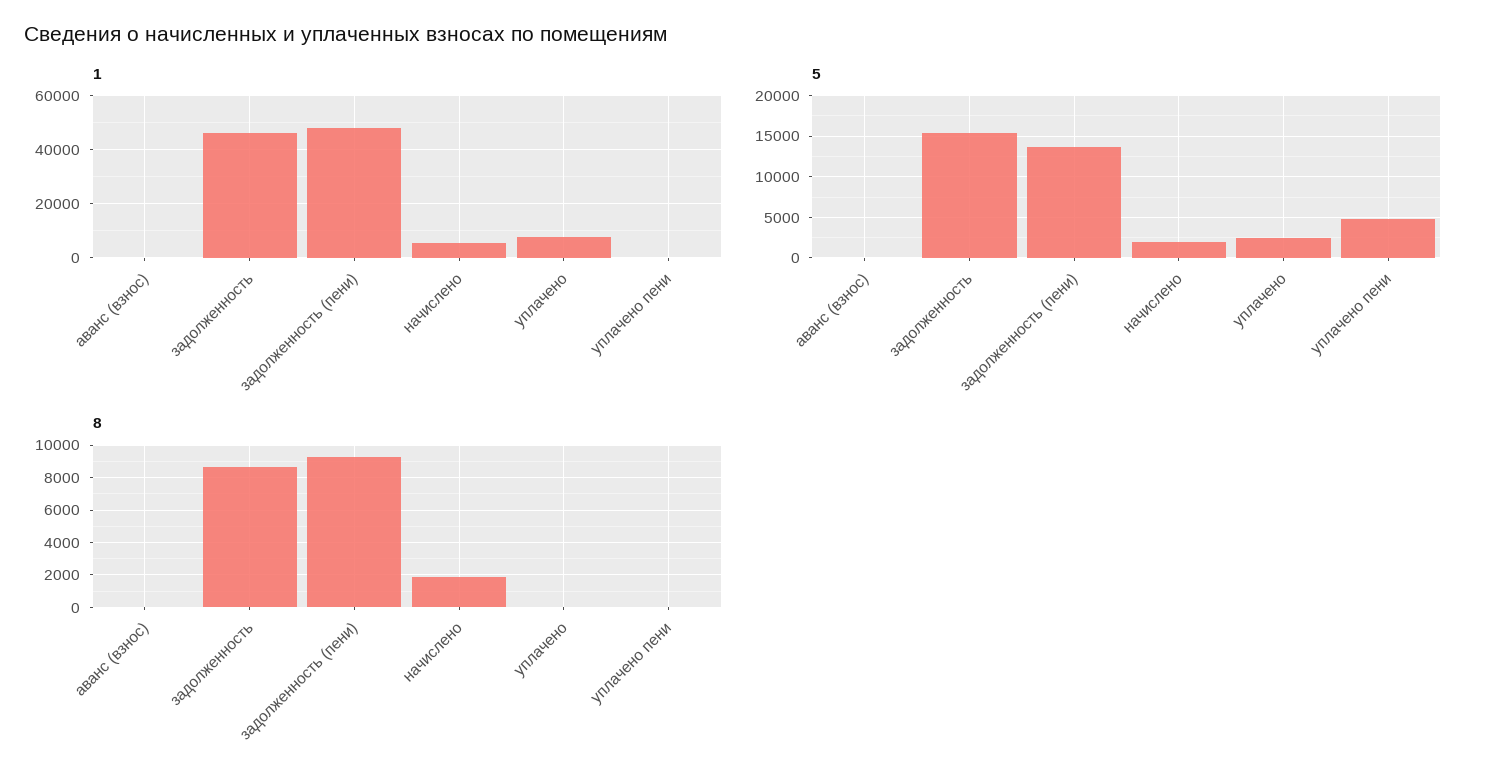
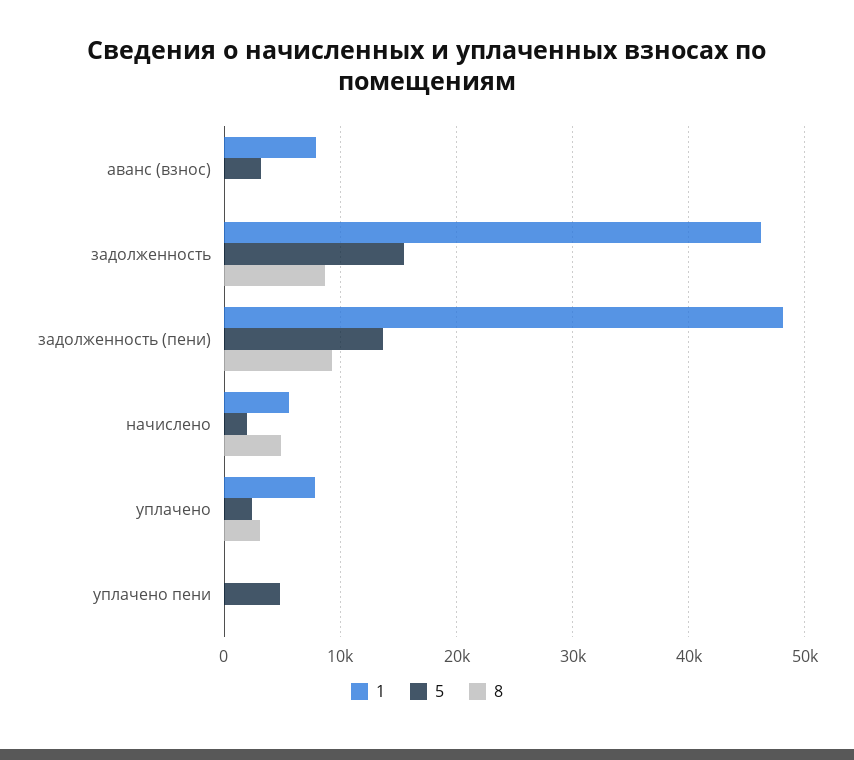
1, аванс (взнос): 0 -> 8000
5, аванс (взнос): 0 -> 3000
8, начислено: 2000 -> 5000
8, уплачено: 0 -> 3000

